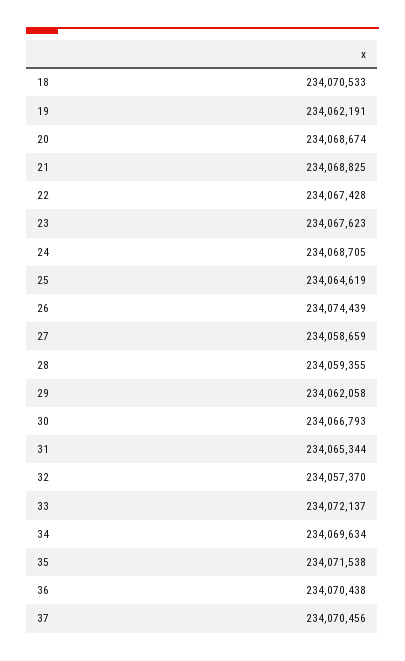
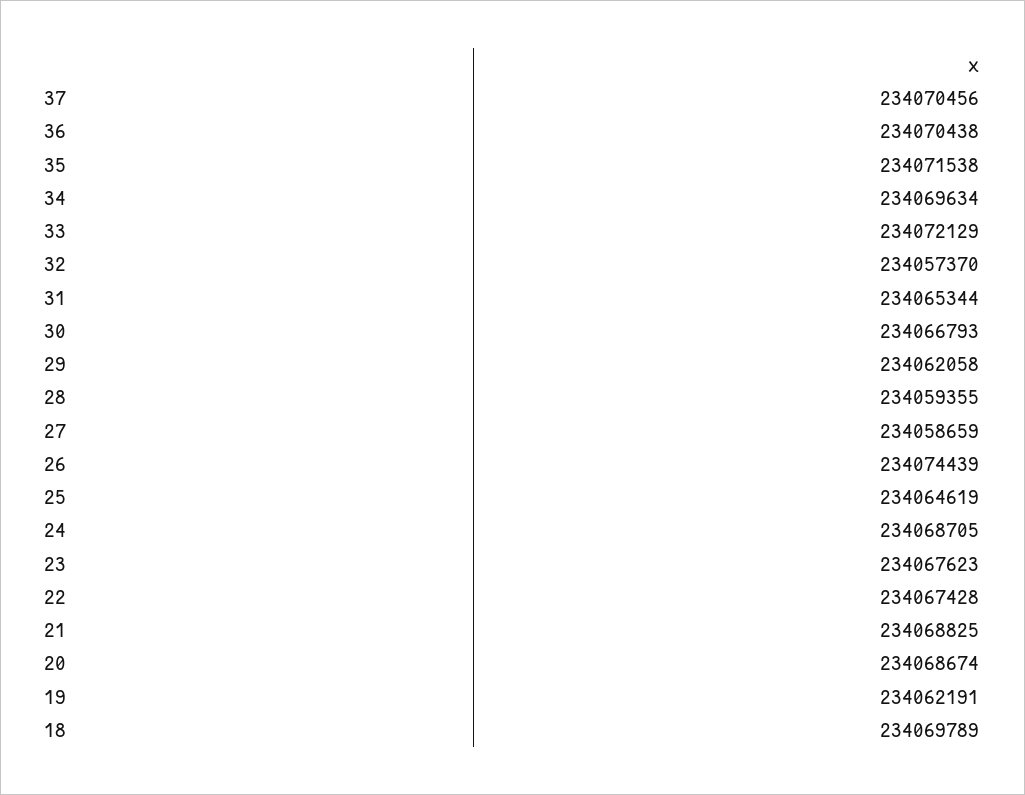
18: 234070533 -> 234069789
33: 234072137 -> 234072129

